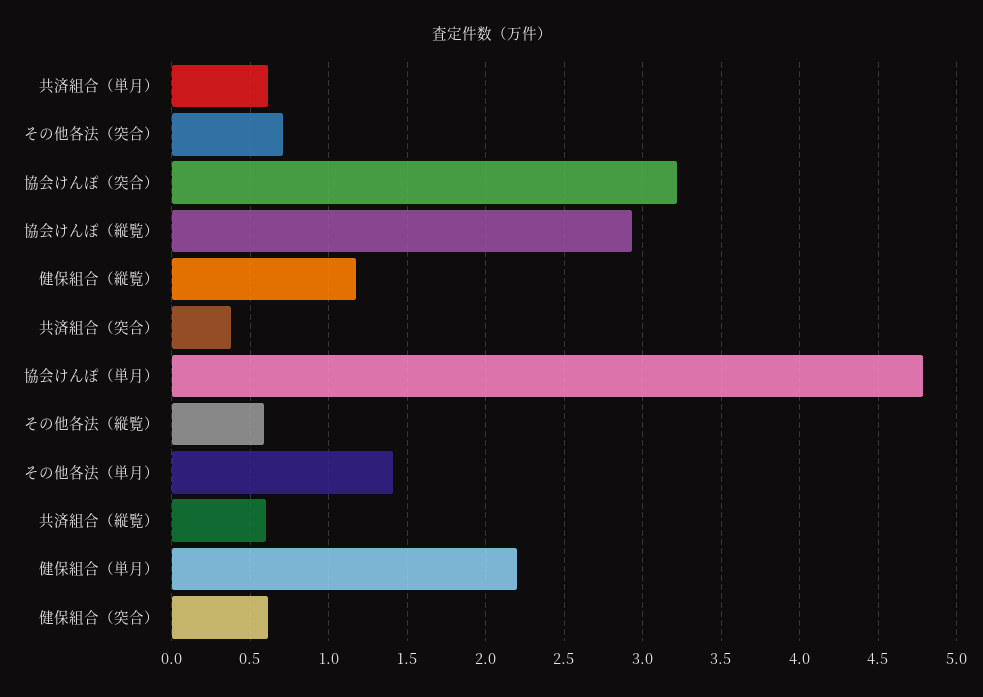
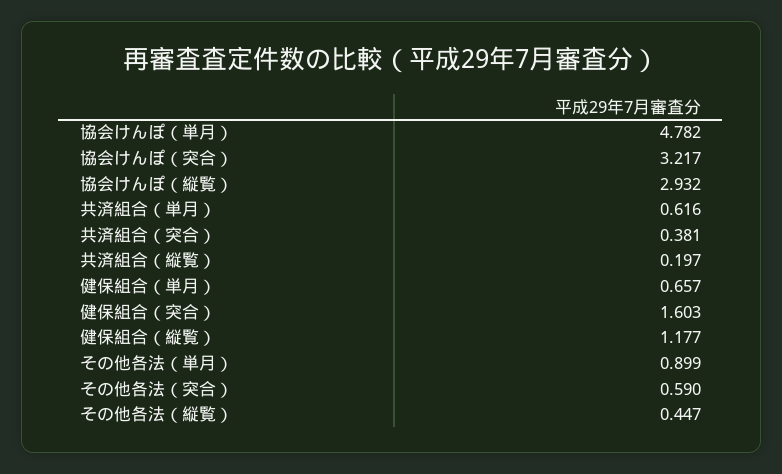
その他各法（突合）: 0.7 -> 0.59
その他各法（縦覧）: 0.6 -> 0.447
その他各法（単月）: 1.4 -> 0.899
共済組合（縦覧）: 0.6 -> 0.197
健保組合（単月）: 2.2 -> 0.657
健保組合（突合）: 0.6 -> 1.603

